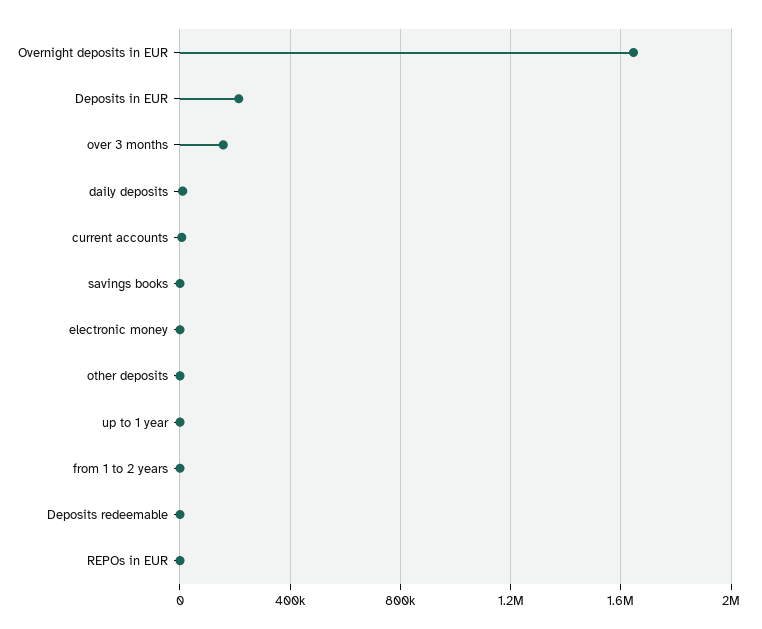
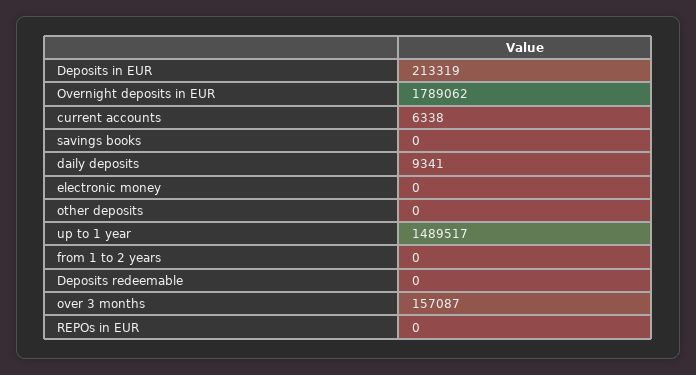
Overnight deposits in EUR: 1650000 -> 1789062
up to 1 year: 0 -> 1489517

